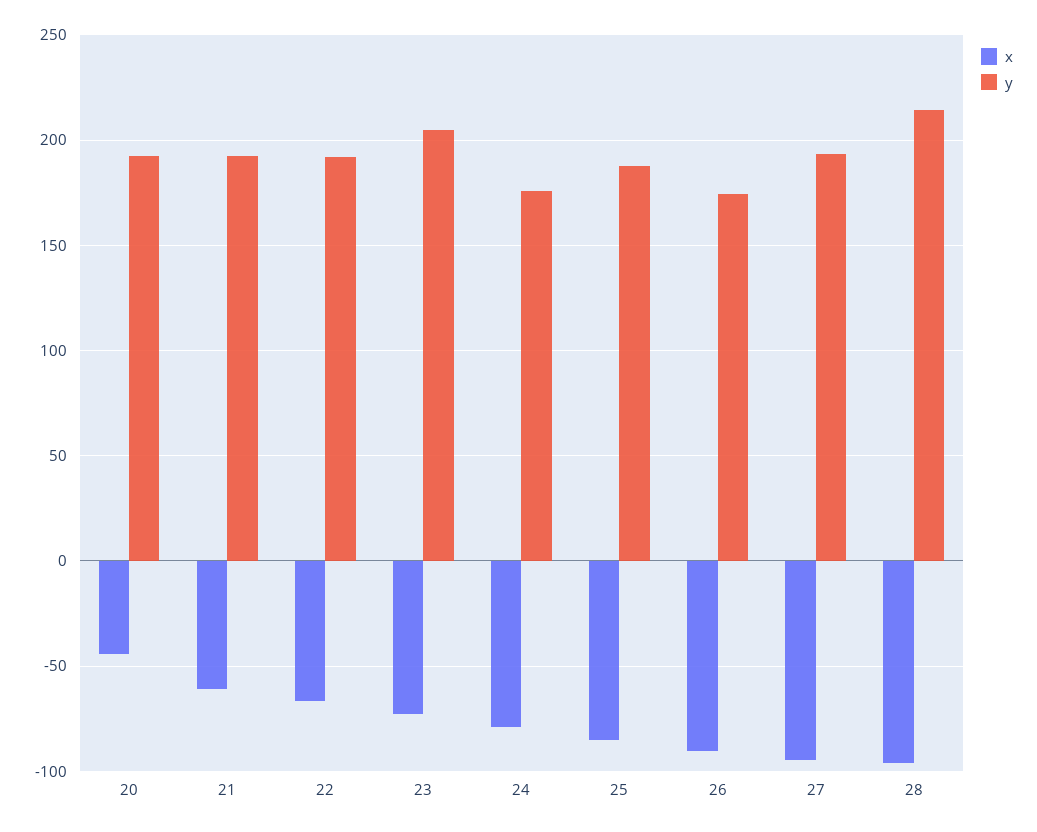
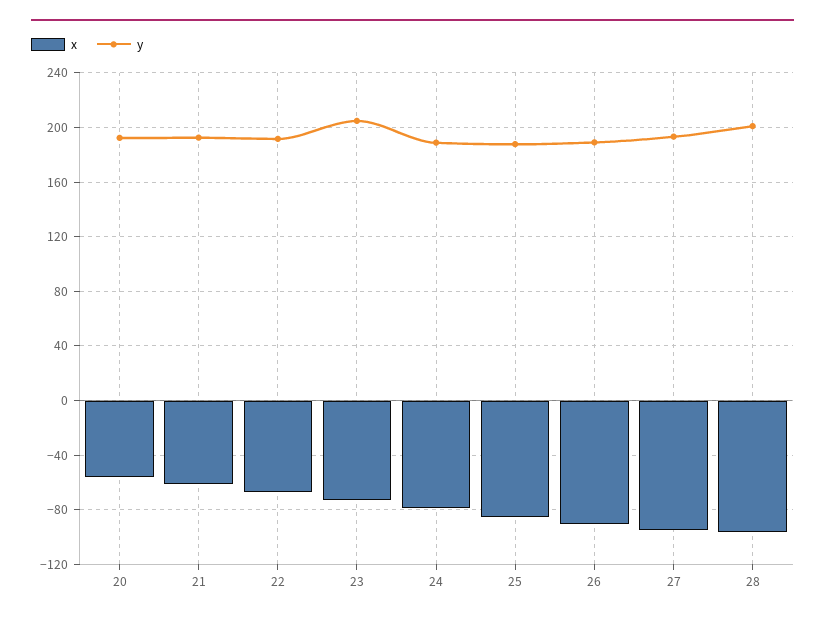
x, 20: -45 -> -55
y, 24: 175 -> 190
y, 26: 175 -> 190
y, 28: 215 -> 200

